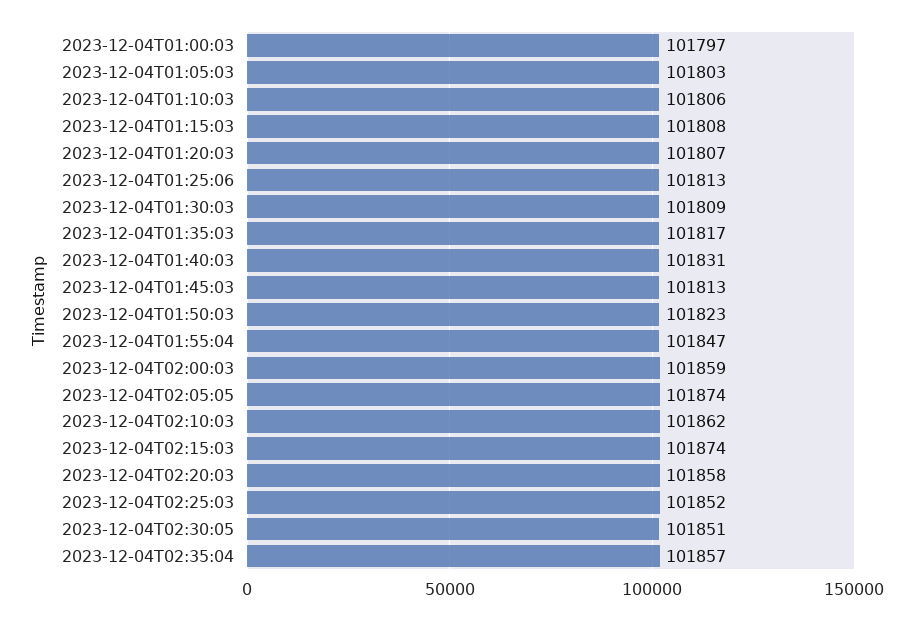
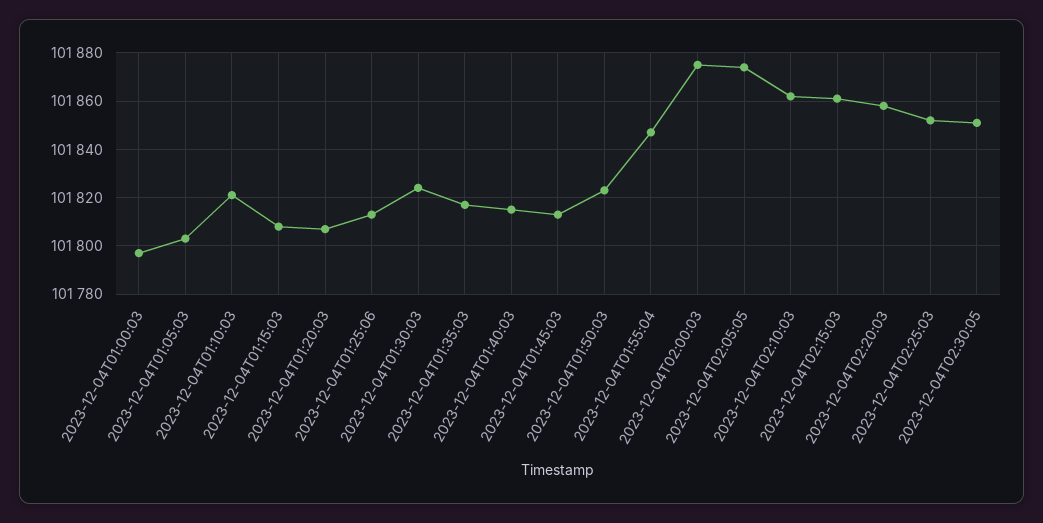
2023-12-04T01:10:03: 101806 -> 101820
2023-12-04T01:30:03: 101809 -> 101825
2023-12-04T01:40:03: 101831 -> 101815
2023-12-04T02:00:03: 101859 -> 101875
2023-12-04T02:15:03: 101874 -> 101860
2023-12-04T02:35:04: 101857 -> none

